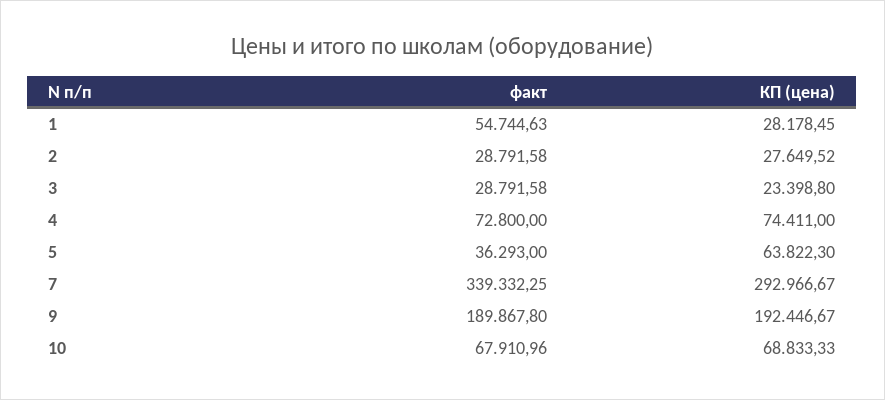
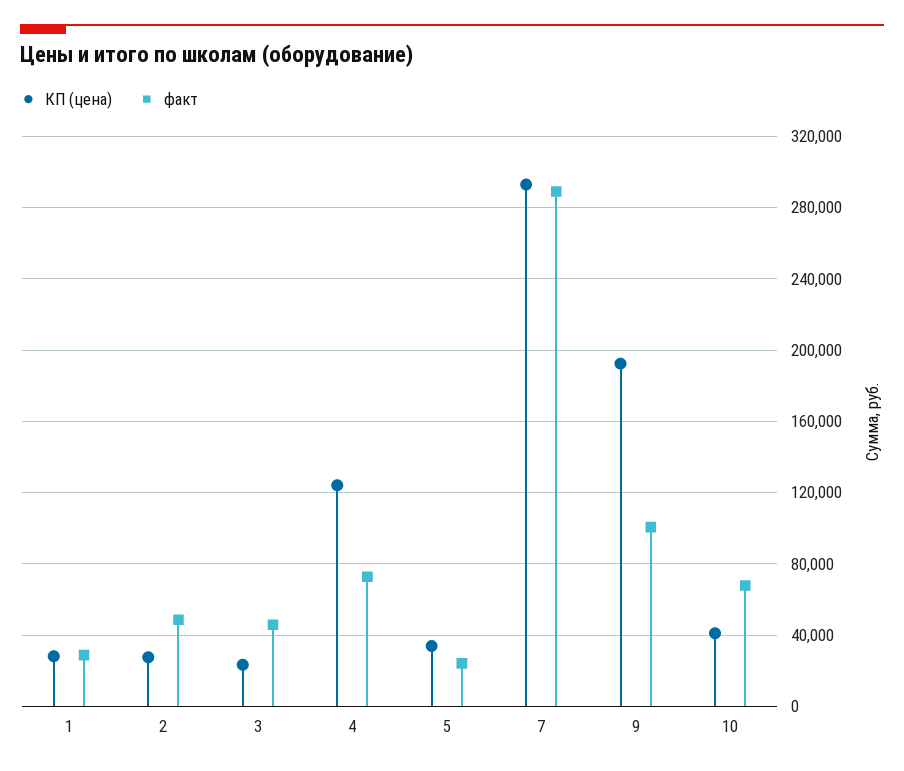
факт, 1: 54744.63 -> 30000
факт, 2: 28791.58 -> 50000
факт, 3: 28791.58 -> 45000
КП (цена), 4: 74411 -> 125000
факт, 5: 36293 -> 25000
КП (цена), 5: 63822.3 -> 35000
факт, 7: 339332.25 -> 290000
факт, 9: 189867.8 -> 100000
КП (цена), 10: 68833.33 -> 40000

